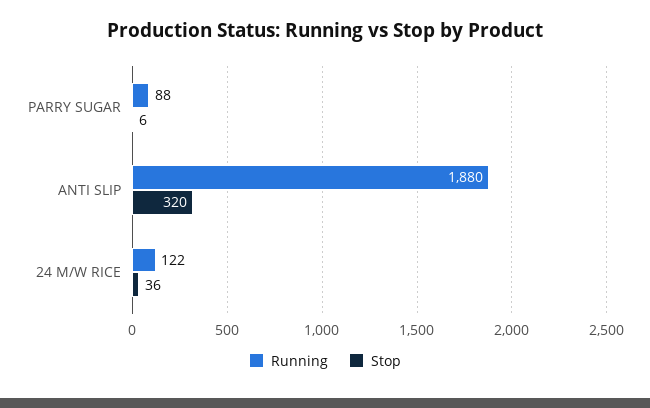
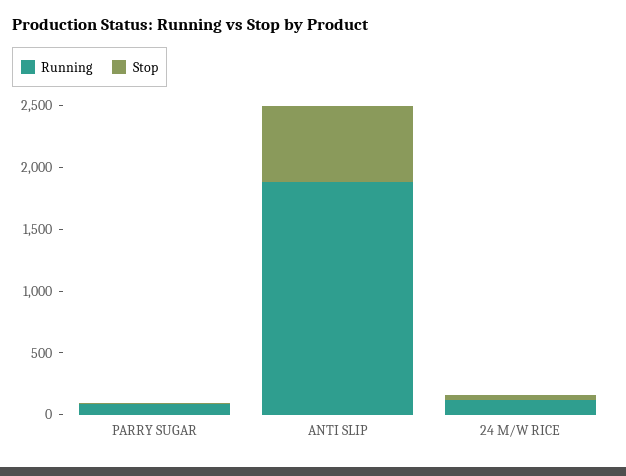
Stop, ANTI SLIP: 320 -> 600

